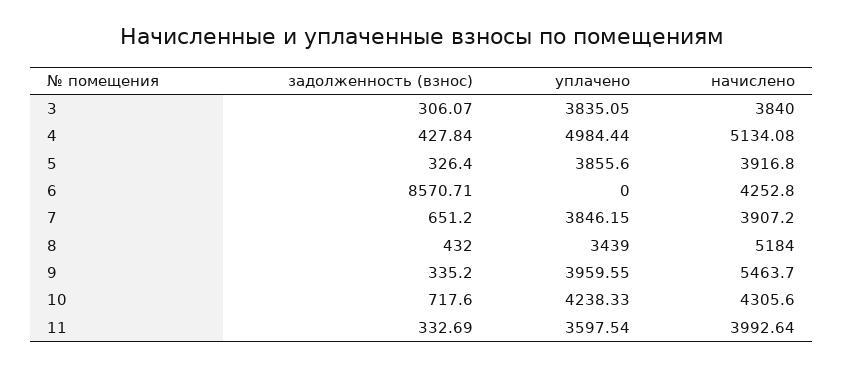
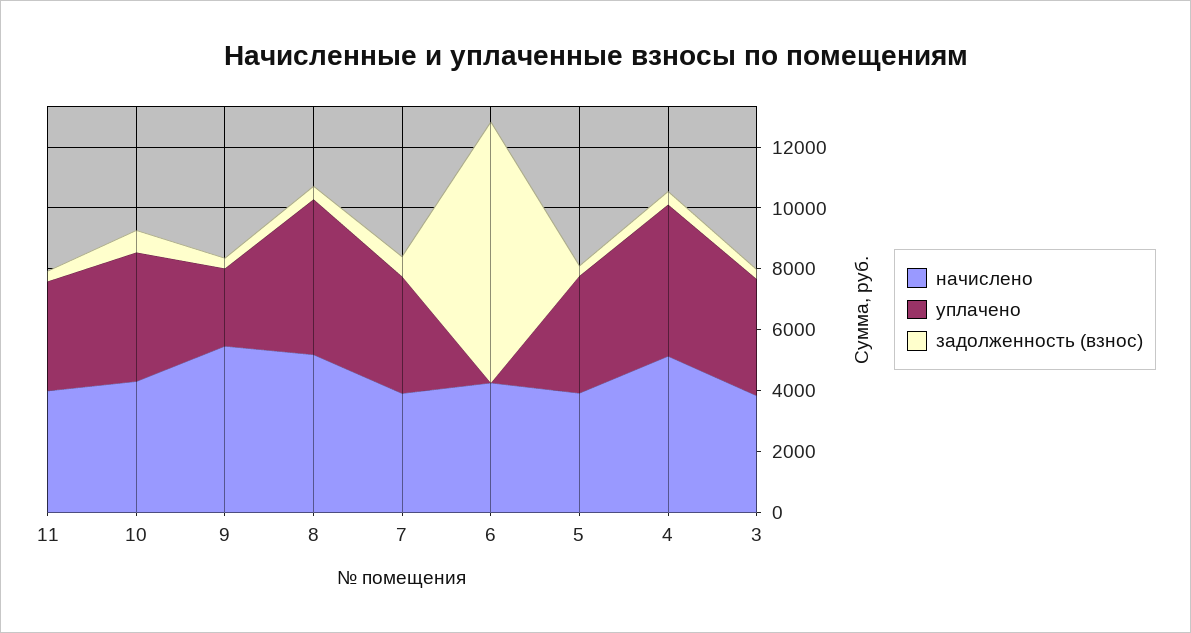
уплачено, 8: 3439 -> 5000
уплачено, 9: 3959.55 -> 2500

